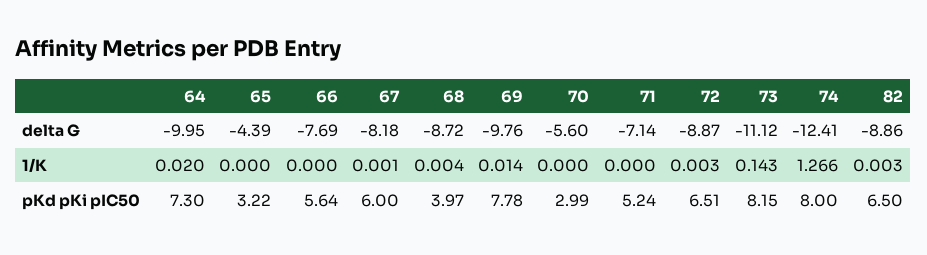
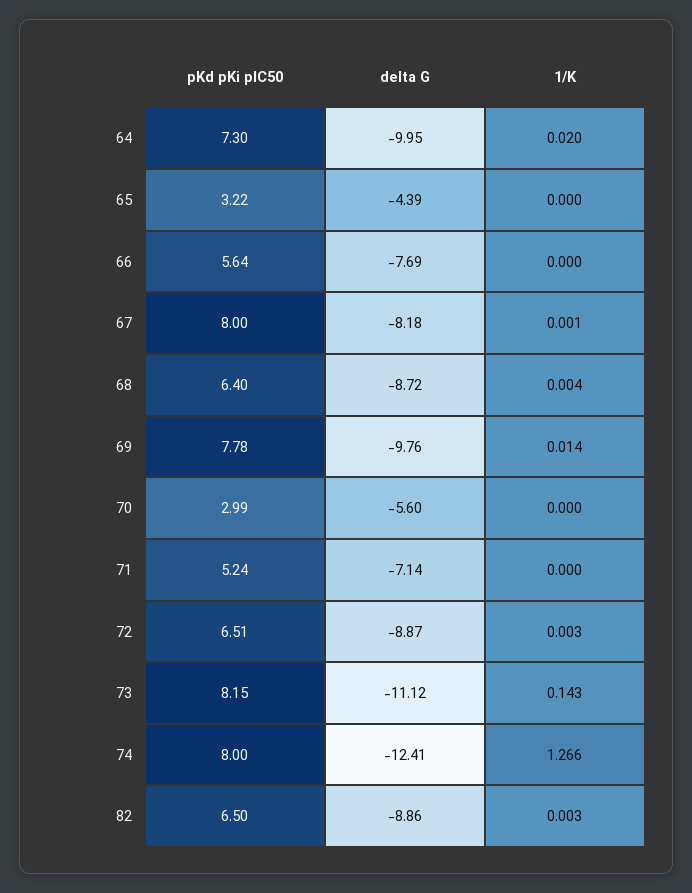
67, pKd pKi pIC50: 6 -> 8
68, pKd pKi pIC50: 3.97 -> 6.4

